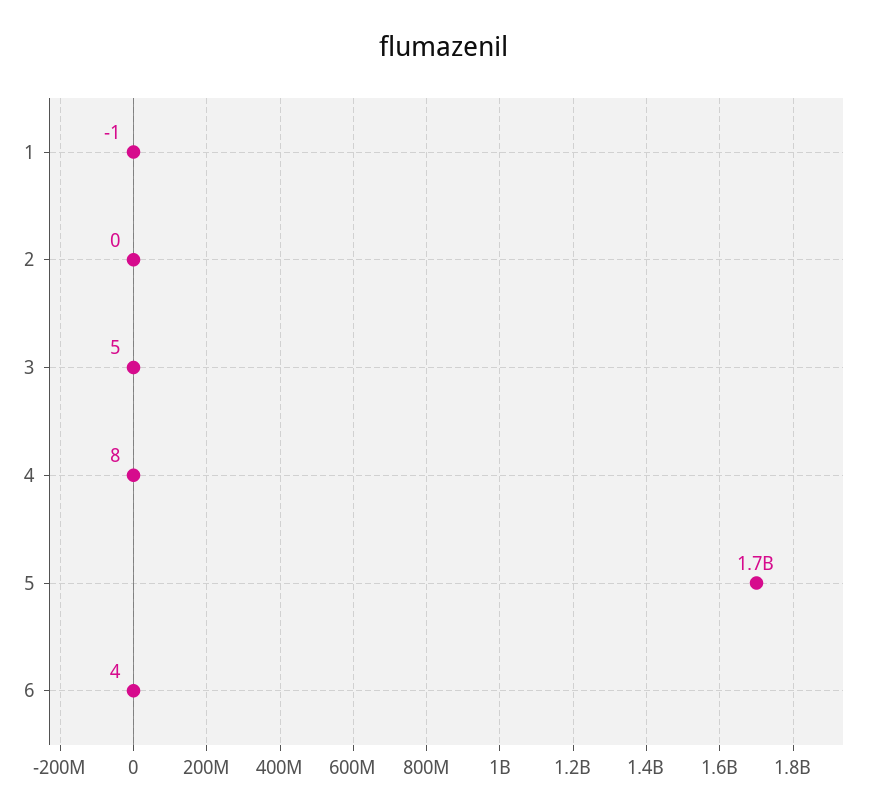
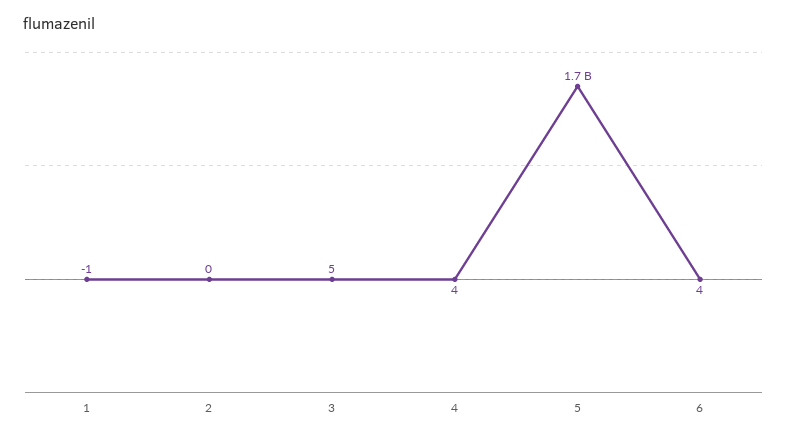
4: 8 -> 4

